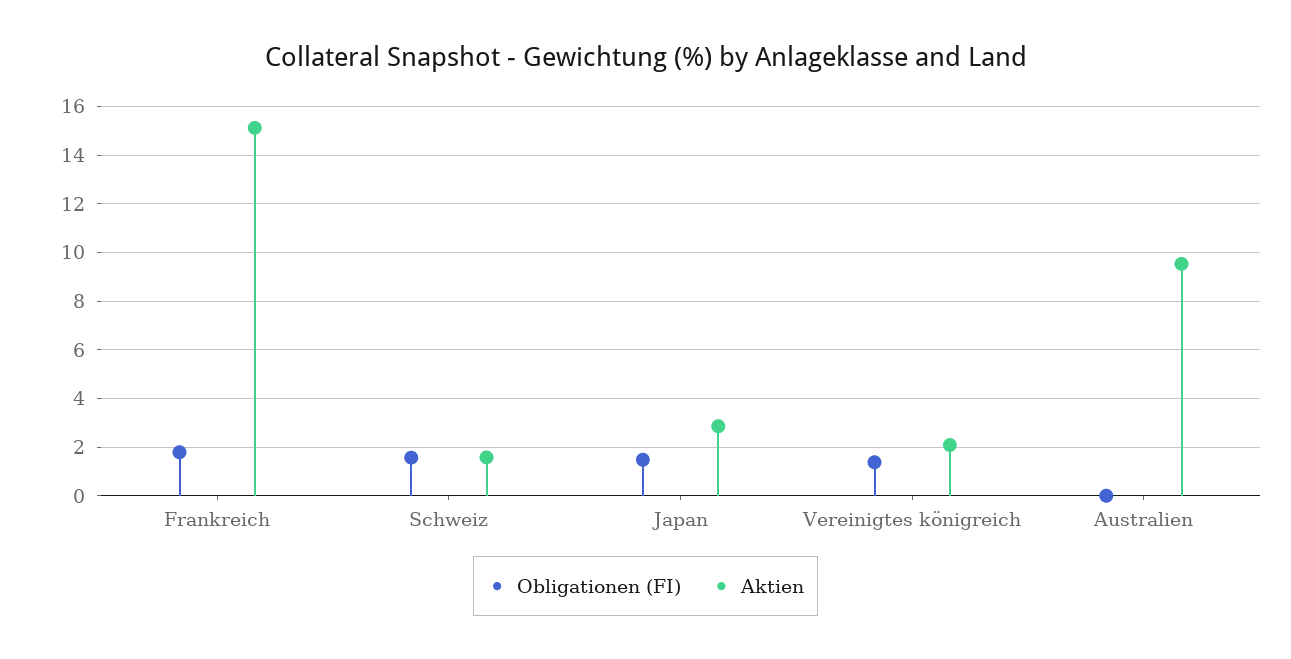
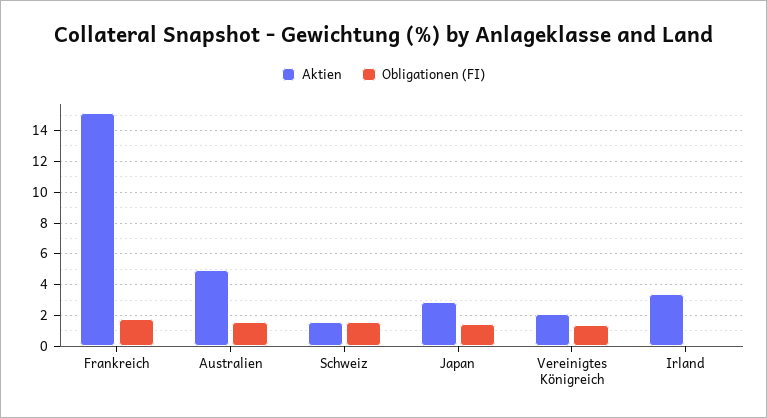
Obligationen (FI), Australien: 0 -> 1.5
Aktien, Australien: 9.5 -> 5
Aktien, Irland: none -> 3.5
Obligationen (FI), Irland: none -> 0

